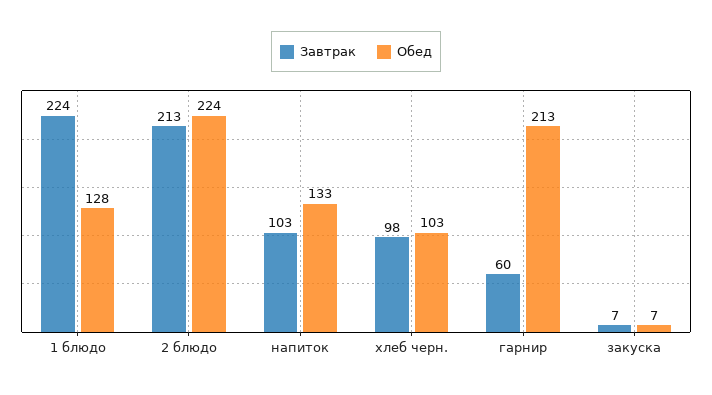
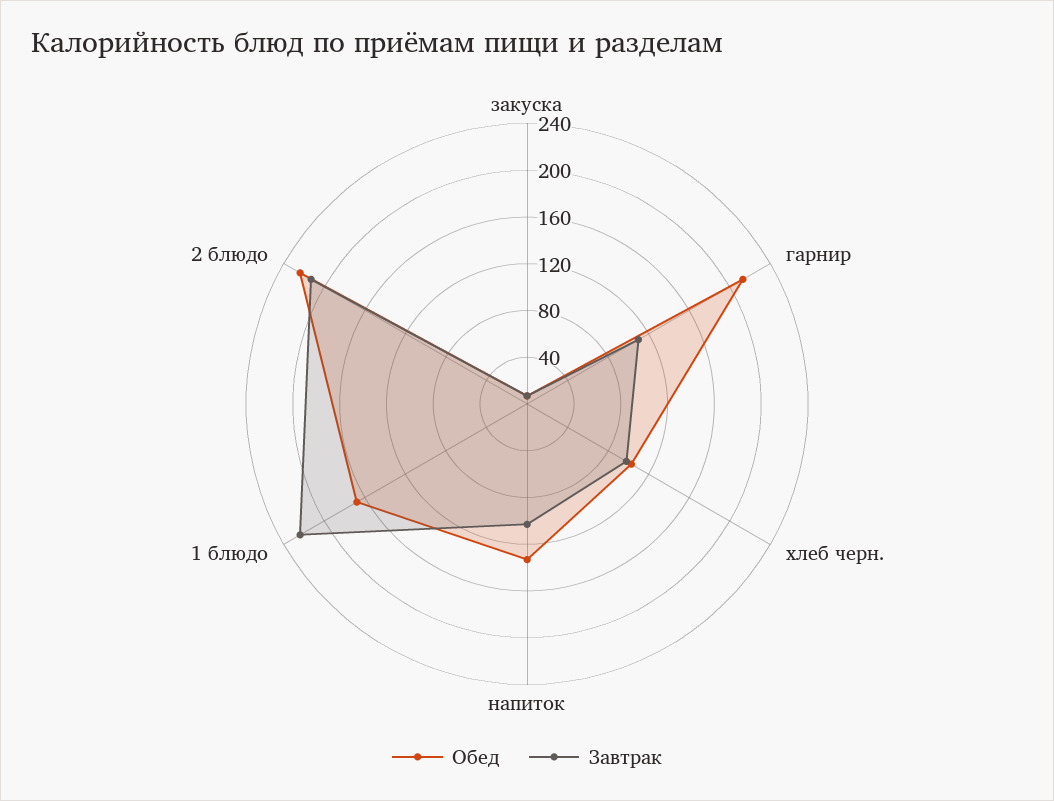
Обед, 1 блюдо: 128 -> 170
Завтрак, гарнир: 60 -> 110

